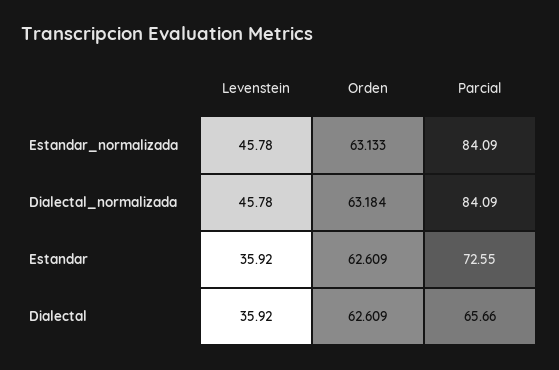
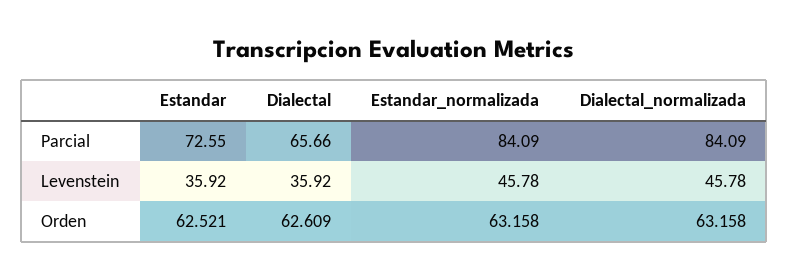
Orden, Estandar_normalizada: 63.133 -> 63.158
Orden, Dialectal_normalizada: 63.184 -> 63.158
Orden, Estandar: 62.609 -> 62.521

